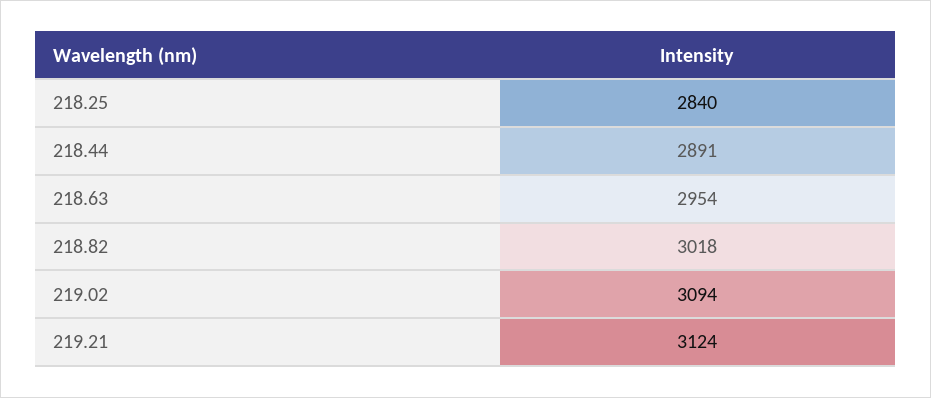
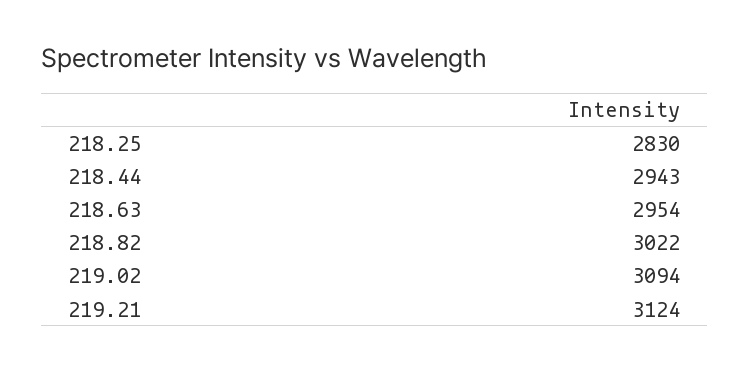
218.25: 2840 -> 2830
218.44: 2891 -> 2943
218.82: 3018 -> 3022

